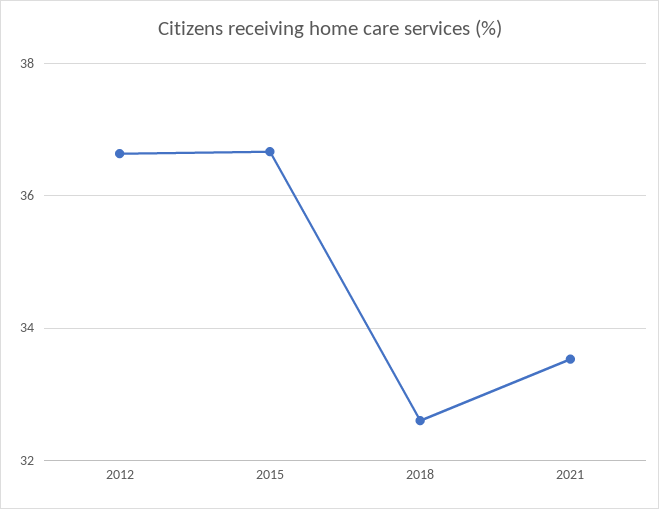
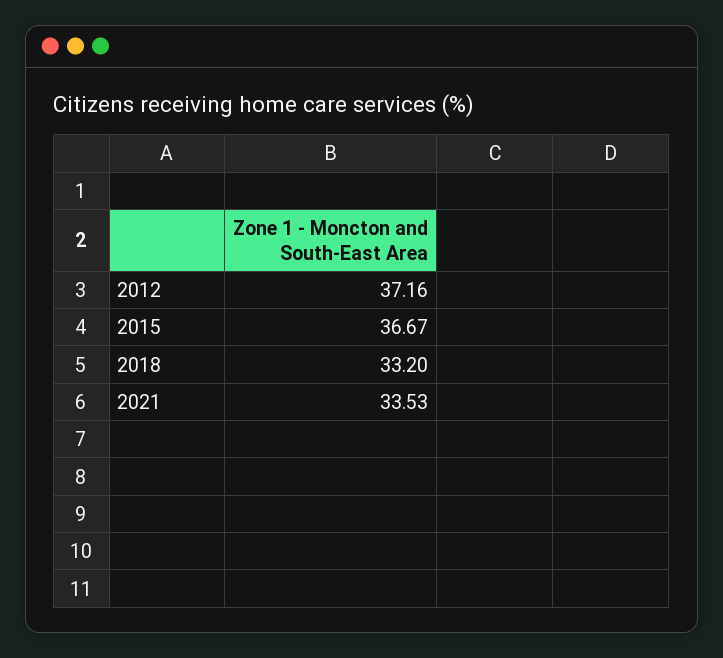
2012: 36.6 -> 37.16
2018: 32.6 -> 33.2

